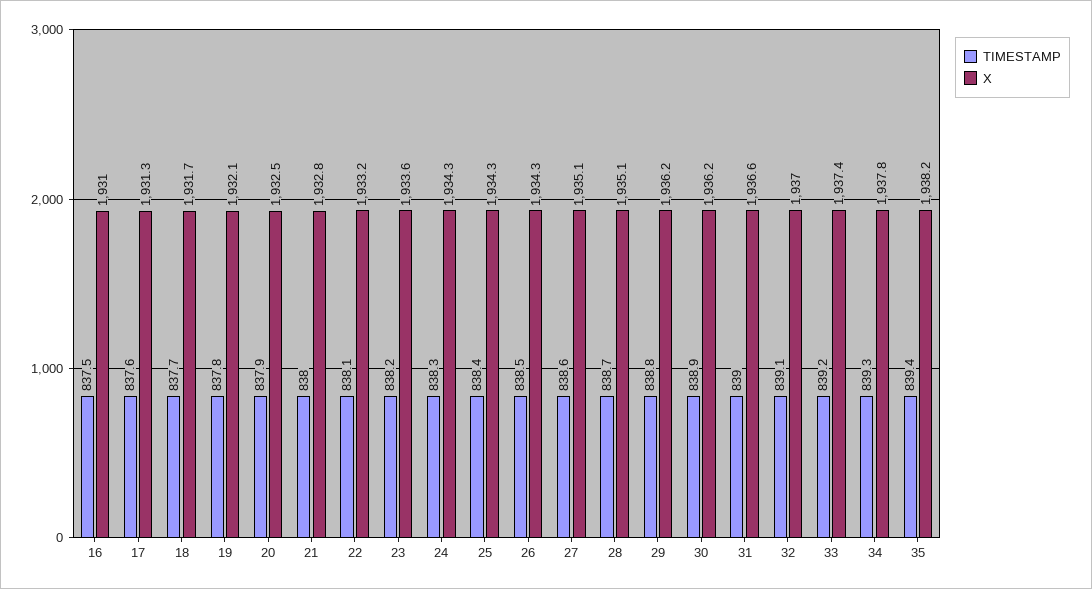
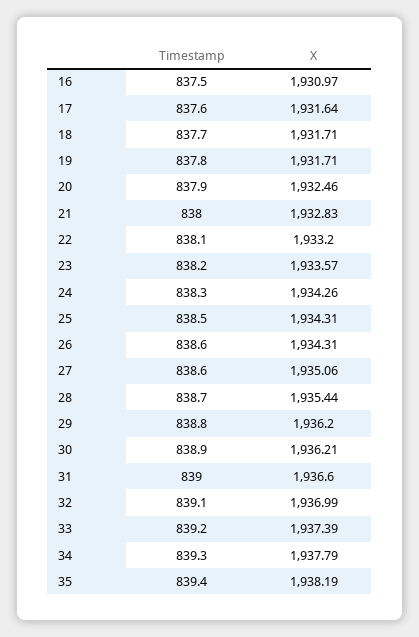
X, 17: 1931.3 -> 1931.64
X, 19: 1932.1 -> 1931.71
TIMESTAMP, 25: 838.4 -> 838.5
TIMESTAMP, 26: 838.5 -> 838.6
X, 28: 1935.1 -> 1935.44

